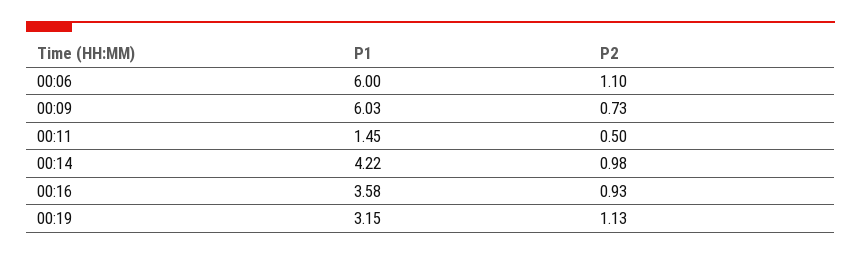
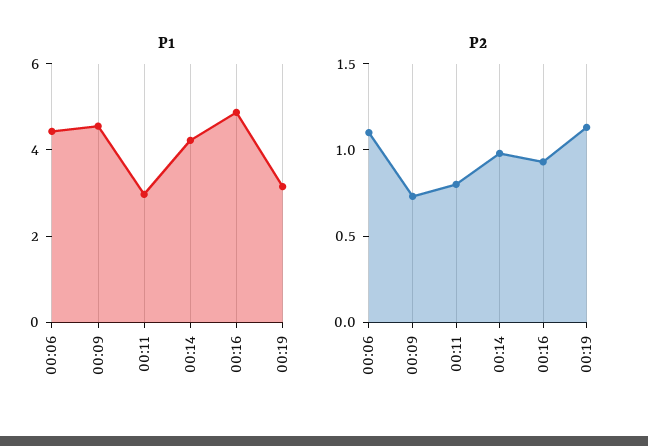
P1, 00:06: 6 -> 4.5
P1, 00:09: 6.03 -> 4.5
P1, 00:11: 1.45 -> 3
P2, 00:11: 0.5 -> 0.8
P1, 00:16: 3.58 -> 5

